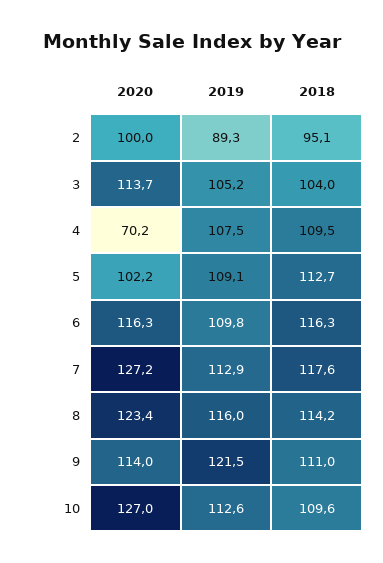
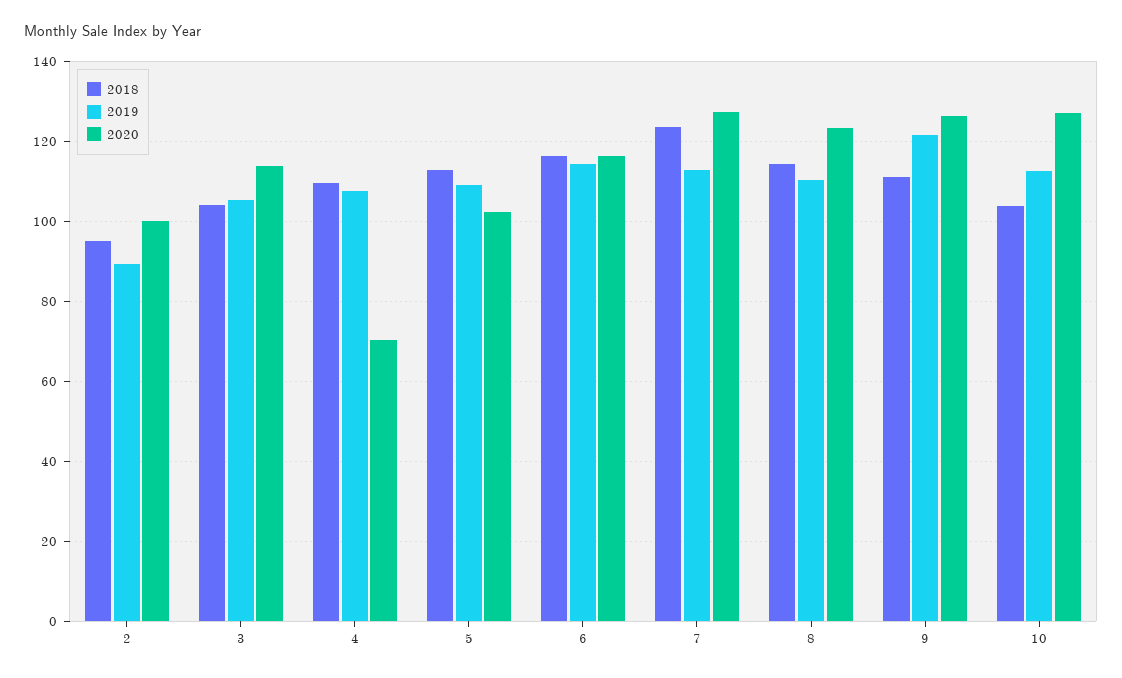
2019, 6: 109.8 -> 114
2018, 7: 117.6 -> 124
2019, 8: 116 -> 110
2020, 9: 114 -> 126
2018, 10: 109.6 -> 104

